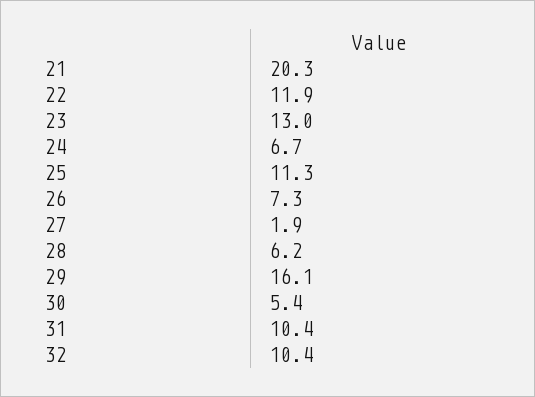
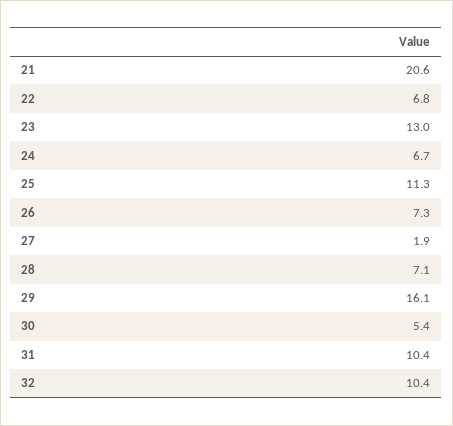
21: 20.3 -> 20.6
22: 11.9 -> 6.8
28: 6.2 -> 7.1

